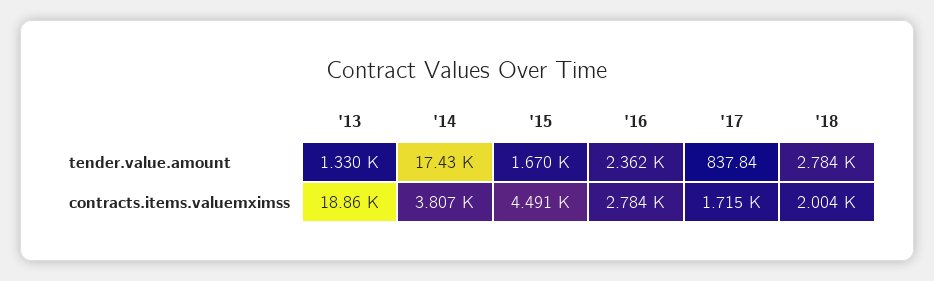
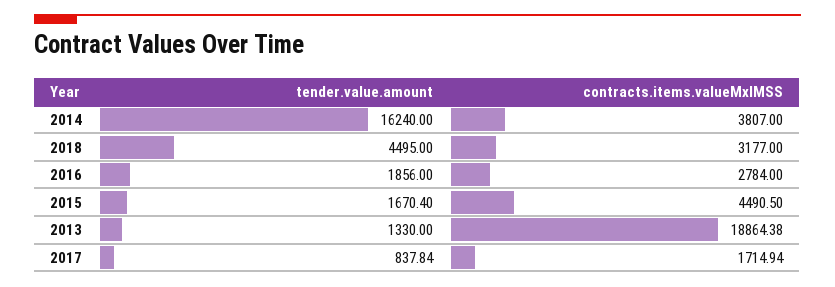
'14, tender.value.amount: 17430 -> 16240
'16, tender.value.amount: 2362 -> 1856
'18, tender.value.amount: 2784 -> 4495
'18, contracts.items.valuemximss: 2004 -> 3177

